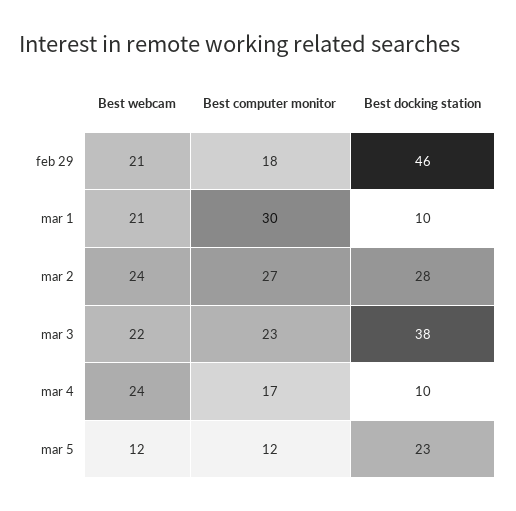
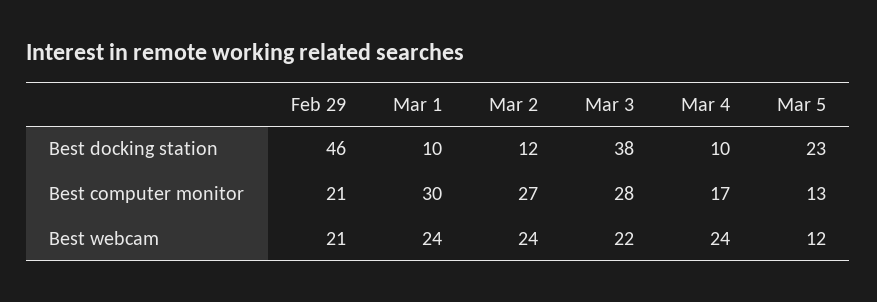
Best computer monitor, feb 29: 18 -> 21
Best webcam, mar 1: 21 -> 24
Best docking station, mar 2: 28 -> 12
Best computer monitor, mar 3: 23 -> 28
Best computer monitor, mar 5: 12 -> 13

